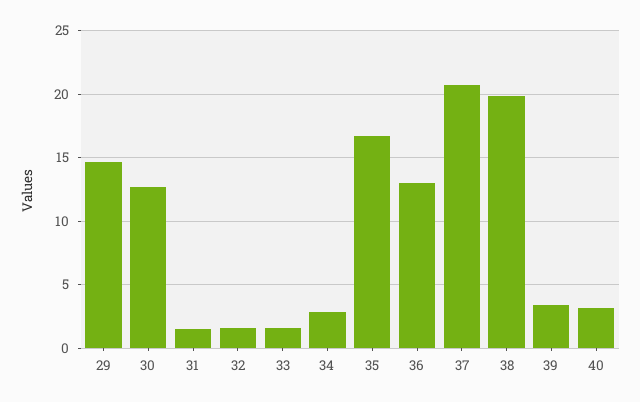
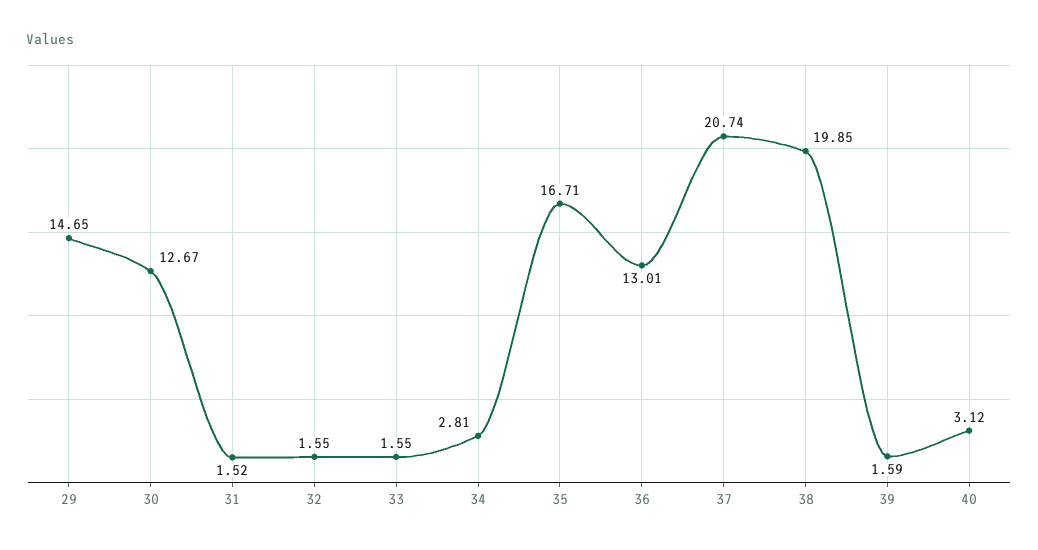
39: 3.5 -> 1.59

